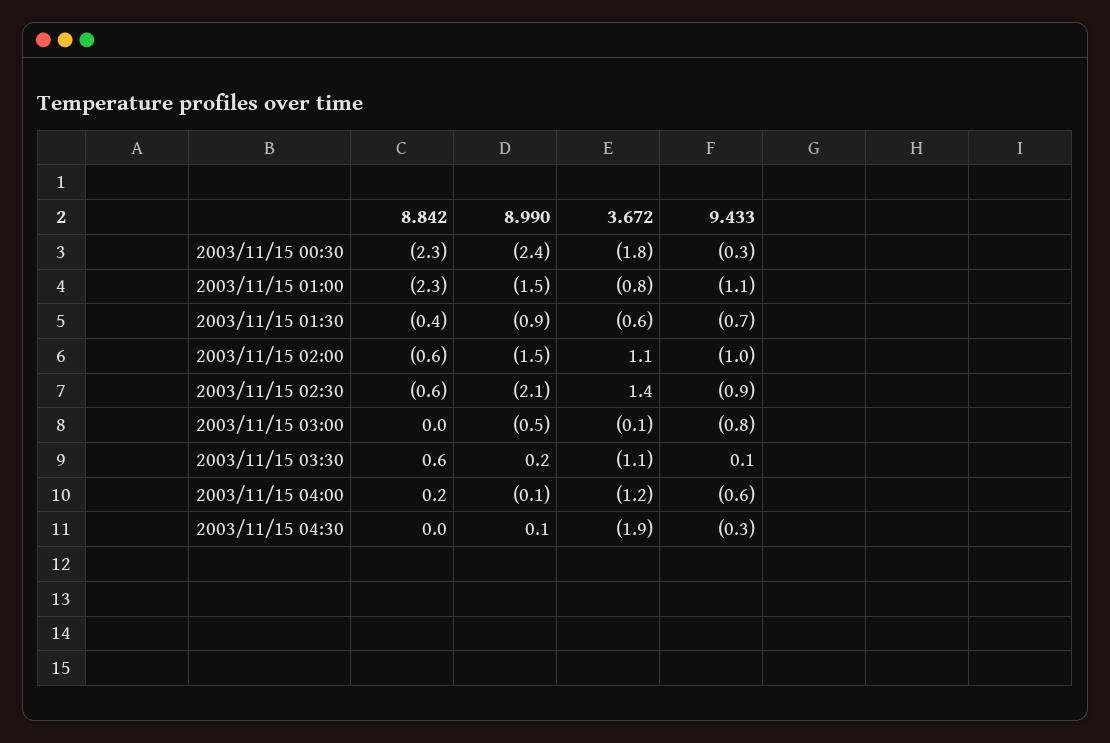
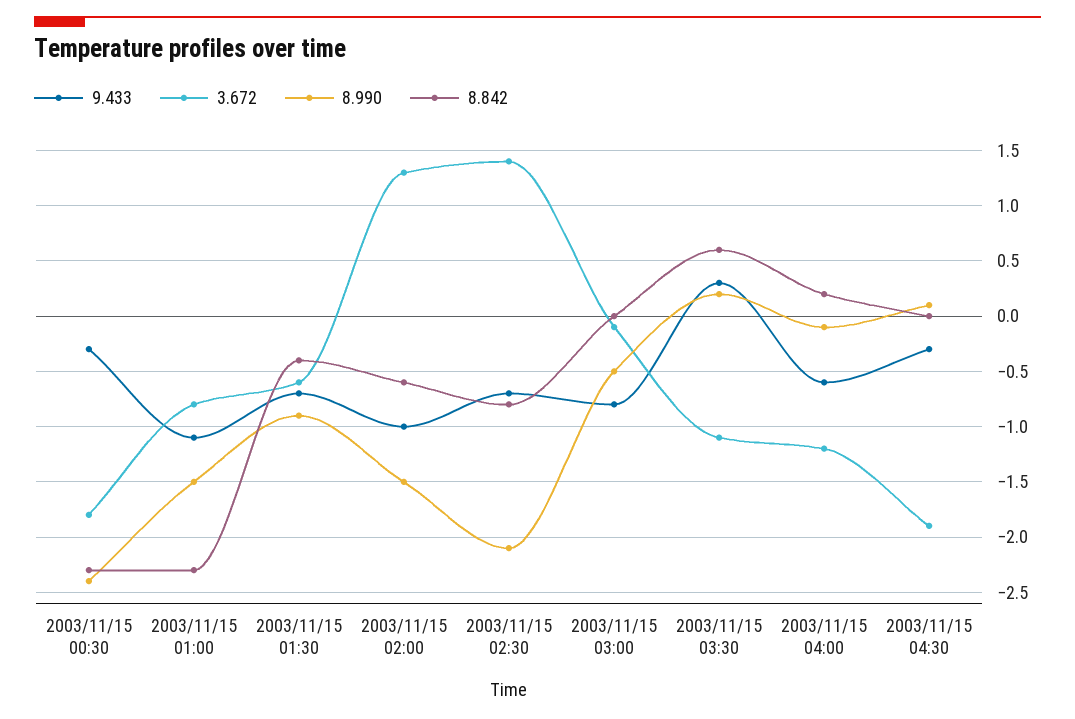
3.672, 2003/11/15 02:00: 1.1 -> 1.3
8.842, 2003/11/15 02:30: -0.6 -> -0.8
9.433, 2003/11/15 02:30: -0.9 -> -0.7
9.433, 2003/11/15 03:30: 0.1 -> 0.3

